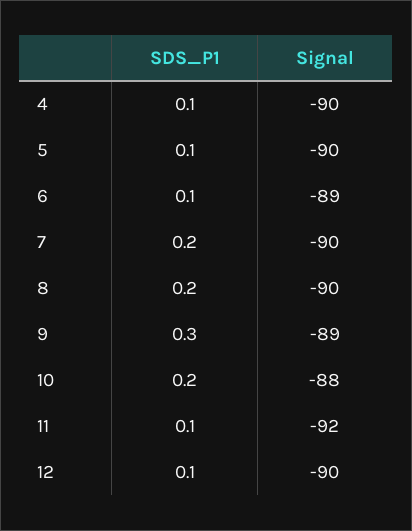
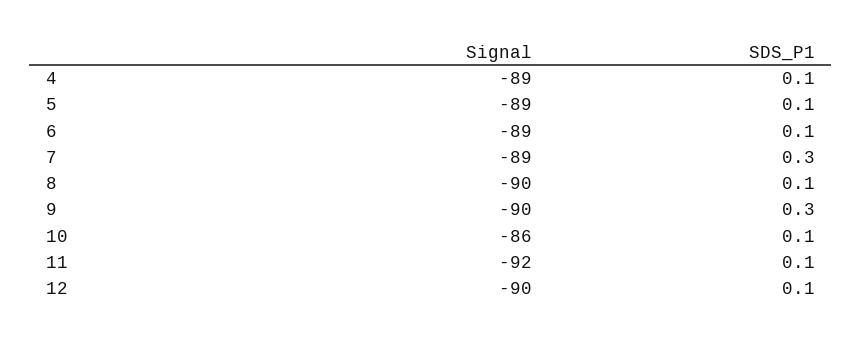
Signal, 4: -90 -> -89
Signal, 5: -90 -> -89
SDS_P1, 7: 0.2 -> 0.3
Signal, 7: -90 -> -89
SDS_P1, 8: 0.2 -> 0.1
Signal, 9: -89 -> -90
SDS_P1, 10: 0.2 -> 0.1
Signal, 10: -88 -> -86

